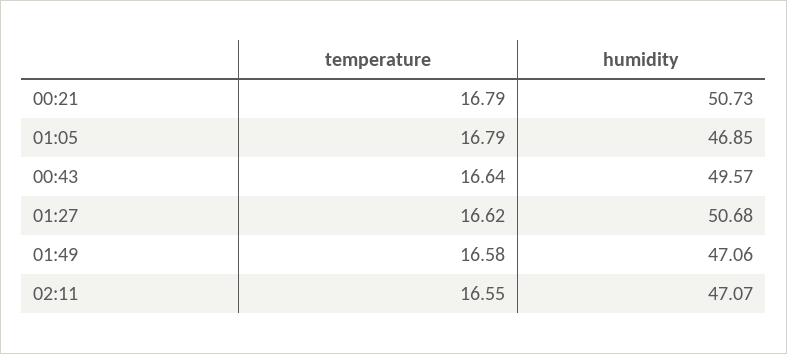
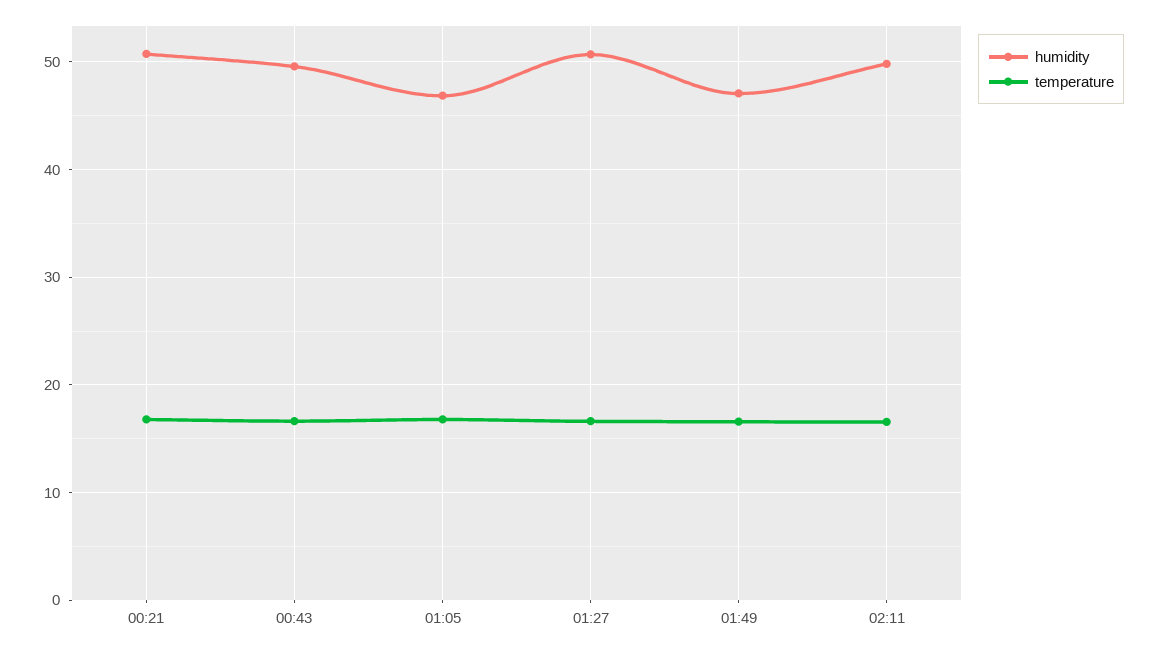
humidity, 02:11: 47.07 -> 50

